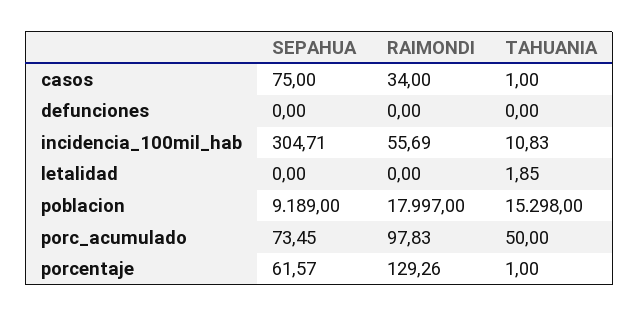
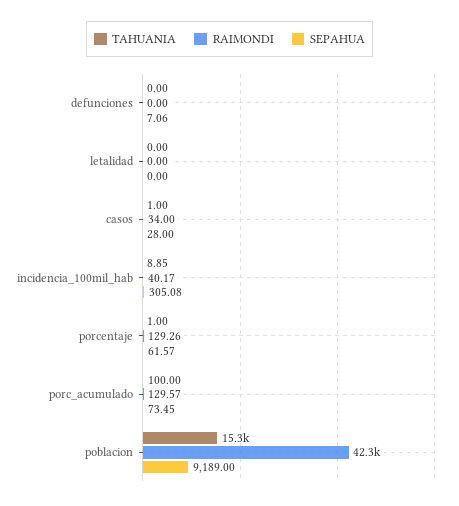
SEPAHUA, casos: 75 -> 28
SEPAHUA, defunciones: 0 -> 7.06
SEPAHUA, incidencia_100mil_hab: 304.71 -> 305.08
RAIMONDI, incidencia_100mil_hab: 55.69 -> 40.17
TAHUANIA, incidencia_100mil_hab: 10.83 -> 8.85
TAHUANIA, letalidad: 1.85 -> 0
RAIMONDI, poblacion: 17997 -> 42300
RAIMONDI, porc_acumulado: 97.83 -> 129.57
TAHUANIA, porc_acumulado: 50 -> 100

